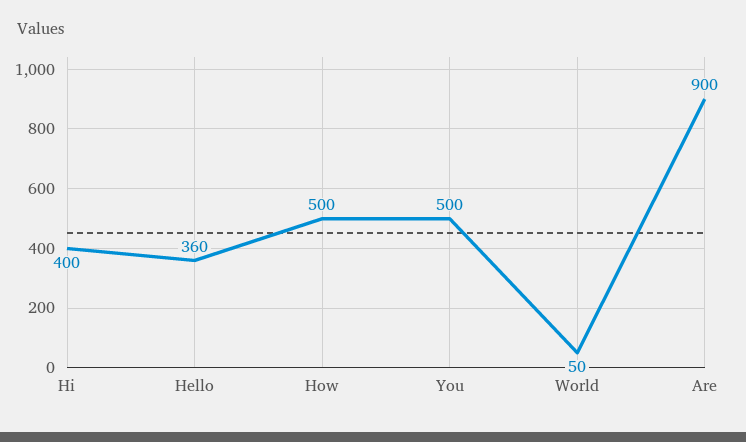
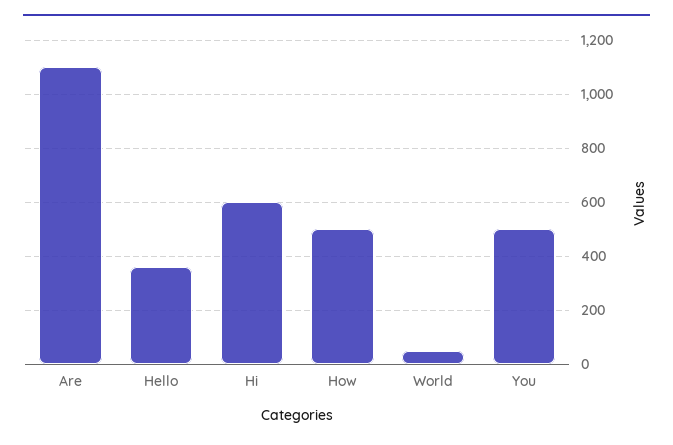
Hi: 400 -> 600
Are: 900 -> 1100

